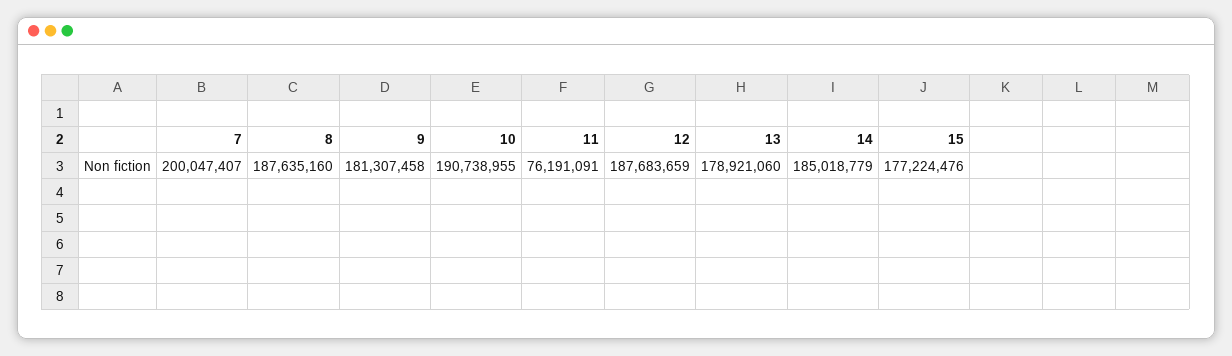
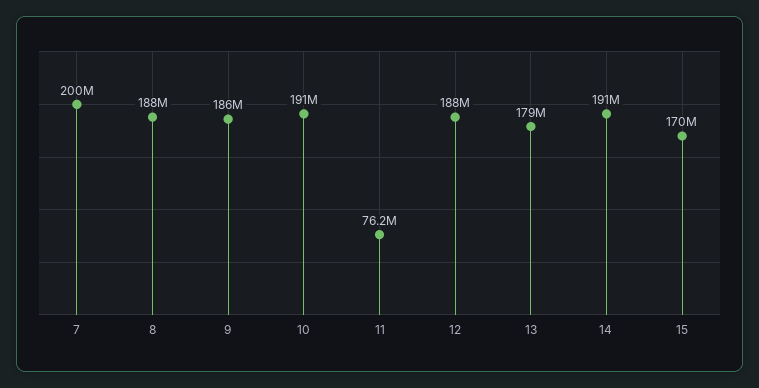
9: 181307458 -> 186000000
14: 185018779 -> 191000000
15: 177224476 -> 170000000

